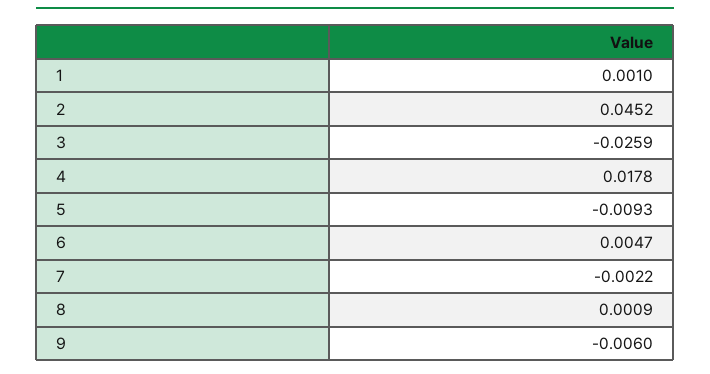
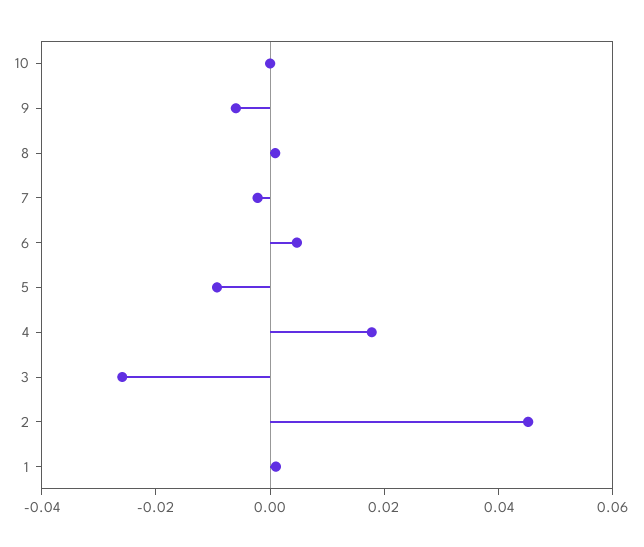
10: none -> 0

